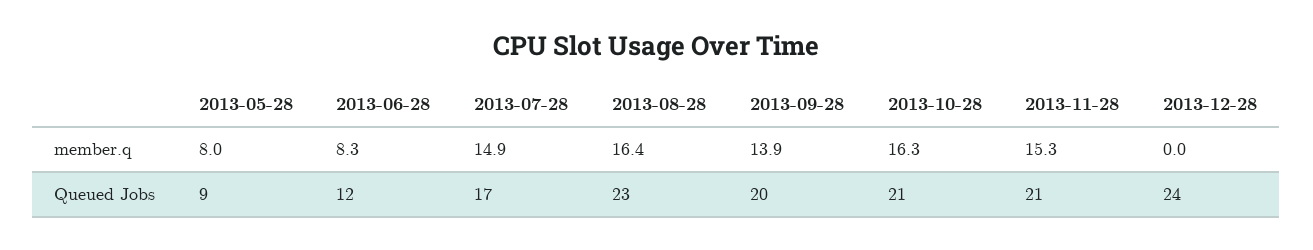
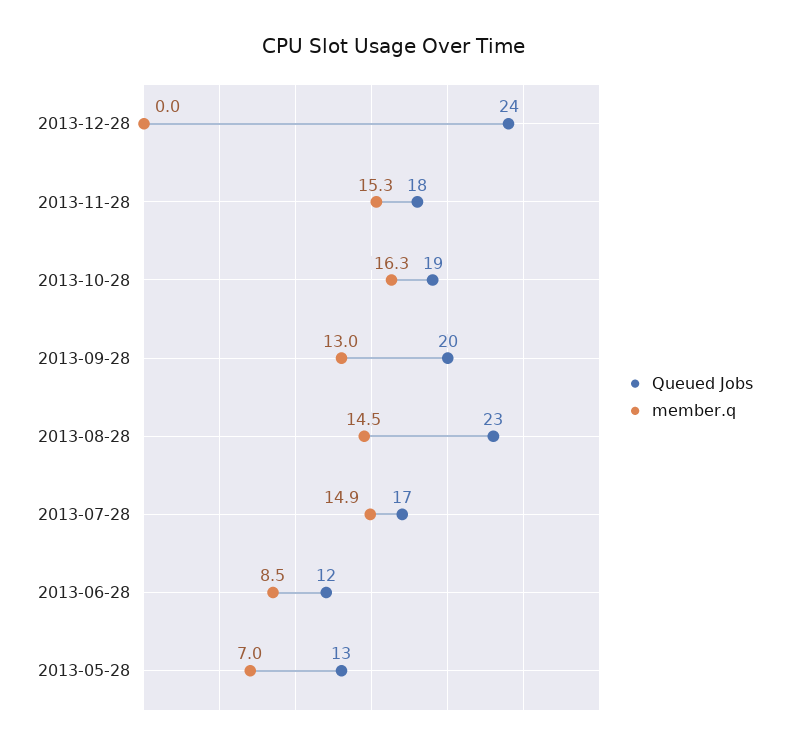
member.q, 2013-05-28: 8 -> 7
member.q, 2013-06-28: 8.3 -> 8.5
member.q, 2013-08-28: 16.4 -> 14.5
member.q, 2013-09-28: 13.9 -> 13
Queued Jobs, 2013-05-28: 9 -> 13
Queued Jobs, 2013-10-28: 21 -> 19
Queued Jobs, 2013-11-28: 21 -> 18

